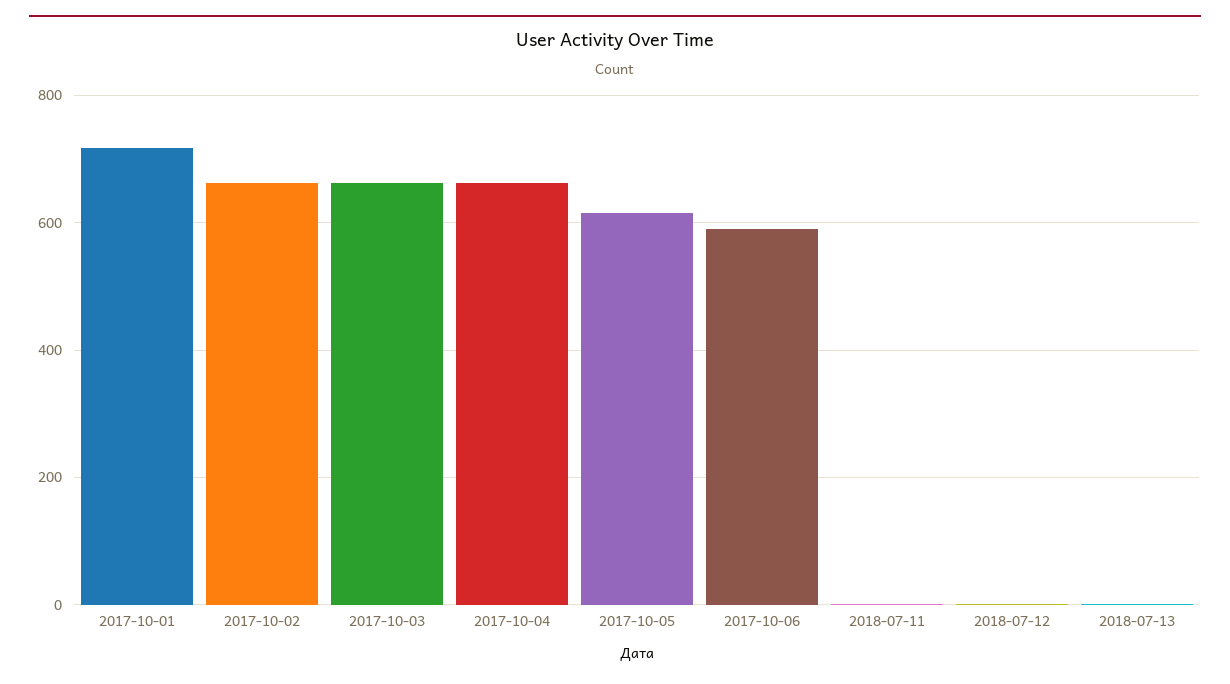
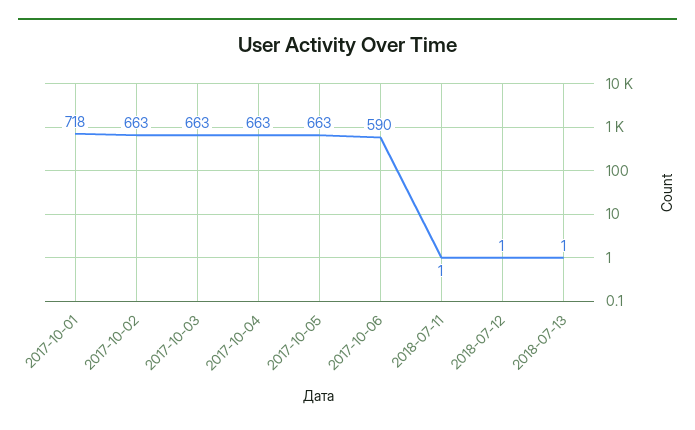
2017-10-05: 620 -> 663

